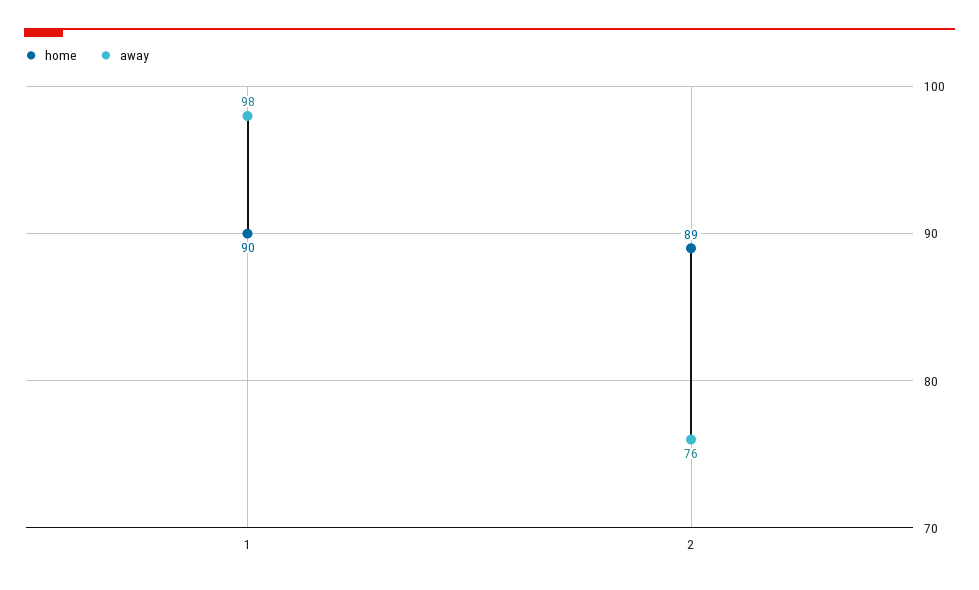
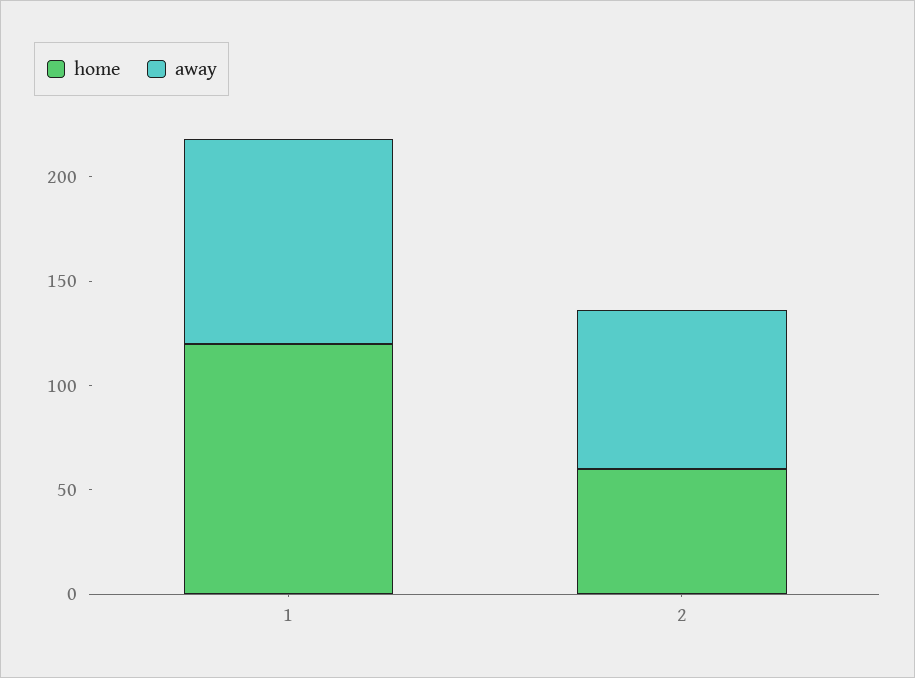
home, 1: 90 -> 120
home, 2: 89 -> 60

